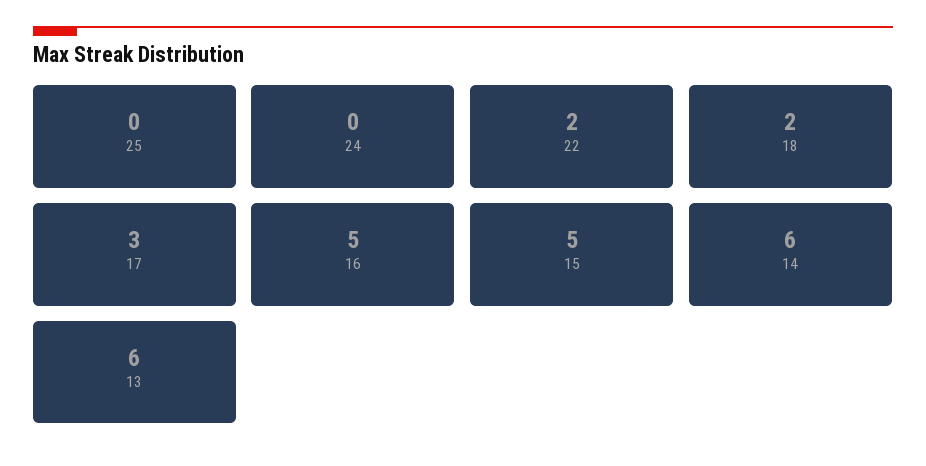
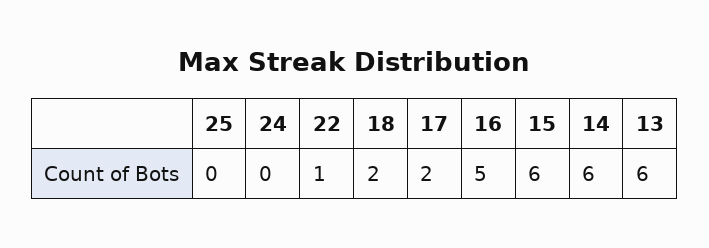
22: 2 -> 1
17: 3 -> 2
15: 5 -> 6

